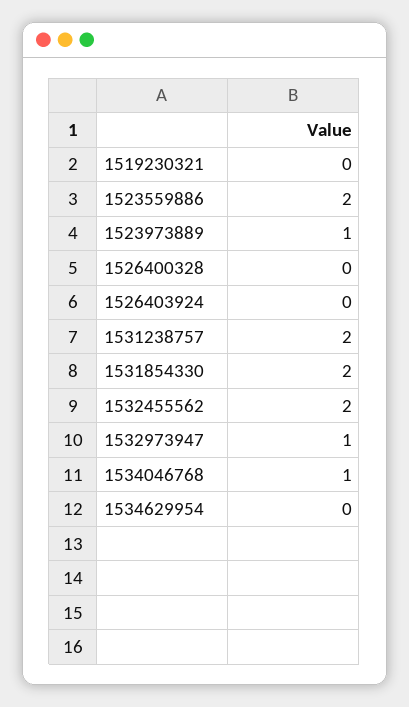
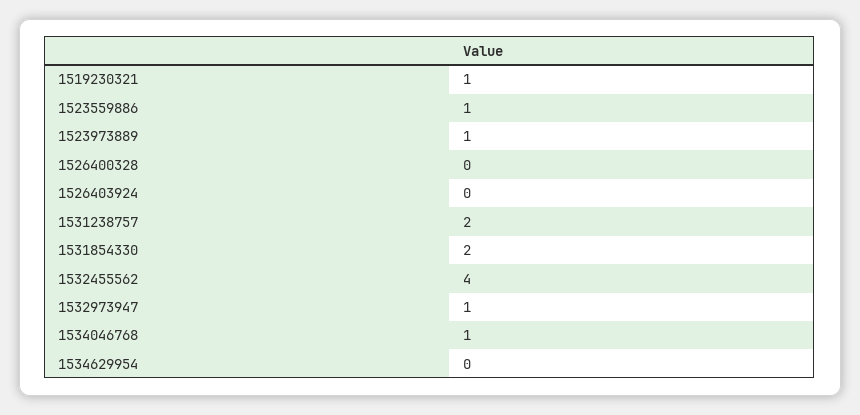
1519230321: 0 -> 1
1523559886: 2 -> 1
1532455562: 2 -> 4

